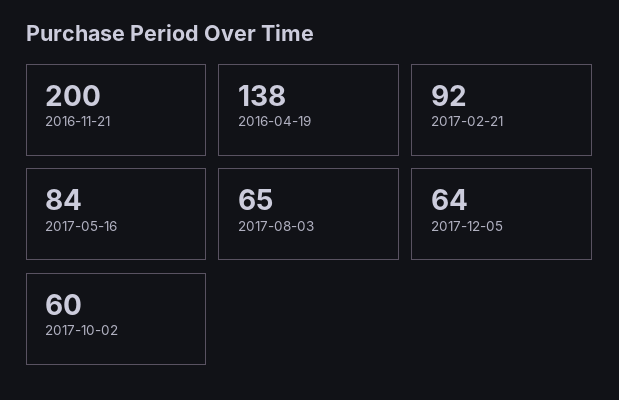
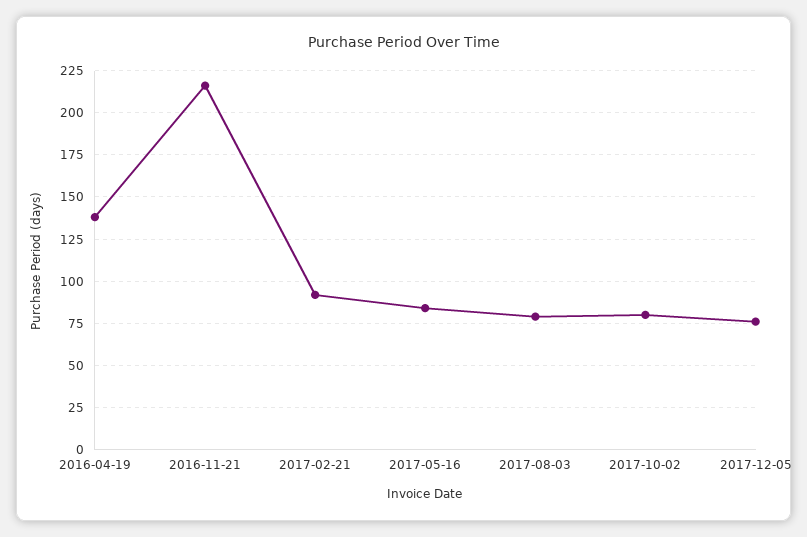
2016-11-21: 200 -> 215
2017-08-03: 65 -> 80
2017-12-05: 64 -> 75
2017-10-02: 60 -> 80

